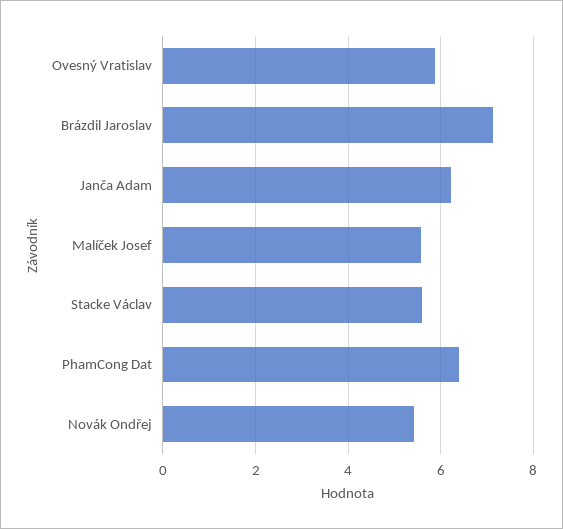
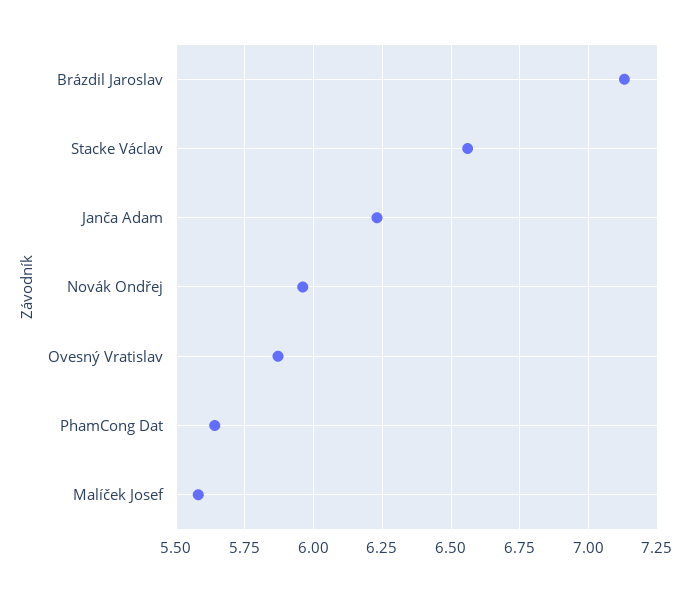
Stacke Václav: 5.6 -> 6.55
PhamCong Dat: 6.4 -> 5.65
Novák Ondřej: 5.4 -> 5.95

